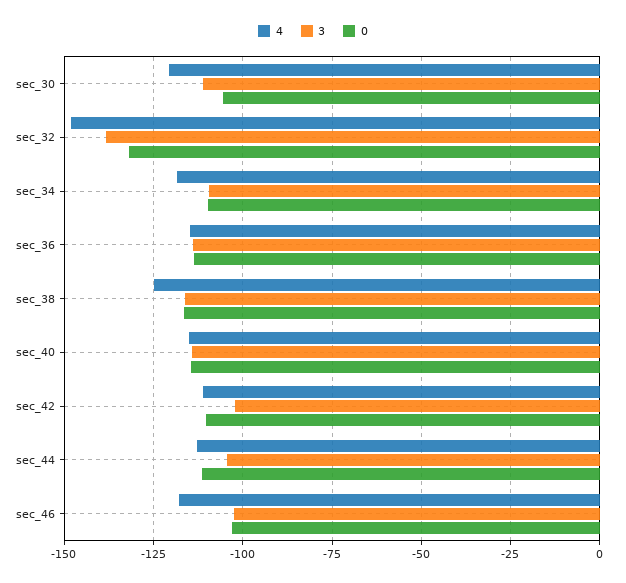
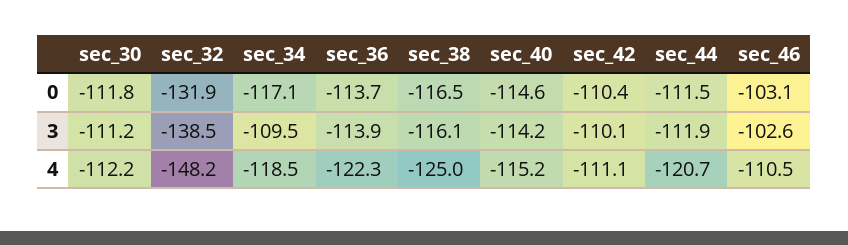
4, sec_30: -120 -> -112.2
0, sec_30: -105 -> -111.8
0, sec_34: -110 -> -117.1
4, sec_36: -115 -> -122.3
3, sec_42: -102.5 -> -110.1
4, sec_44: -112.5 -> -120.7
3, sec_44: -105 -> -111.9
4, sec_46: -117.5 -> -110.5

